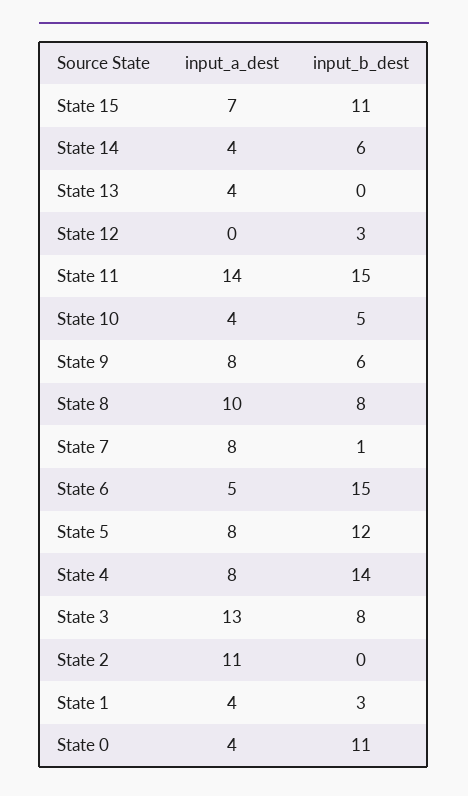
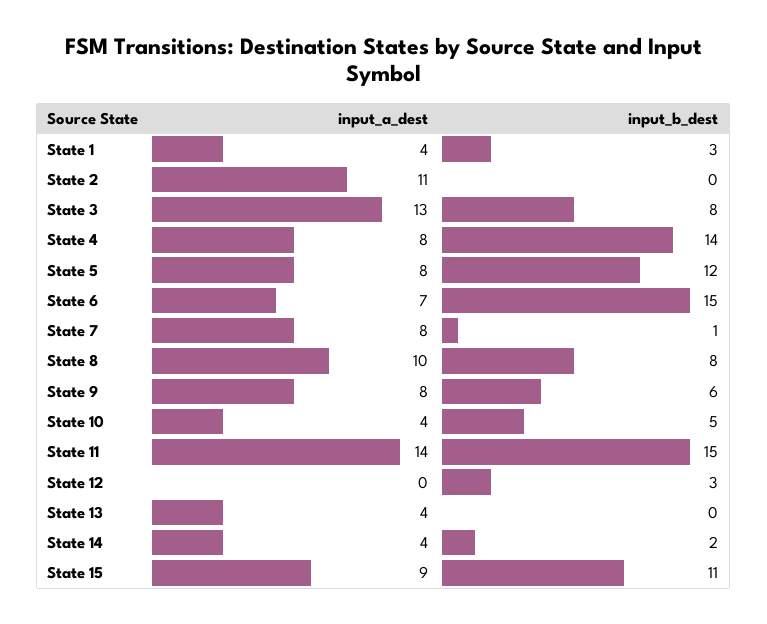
input_a_dest, State 15: 7 -> 9
input_b_dest, State 14: 6 -> 2
input_a_dest, State 6: 5 -> 7
input_a_dest, State 0: 4 -> none
input_b_dest, State 0: 11 -> none

